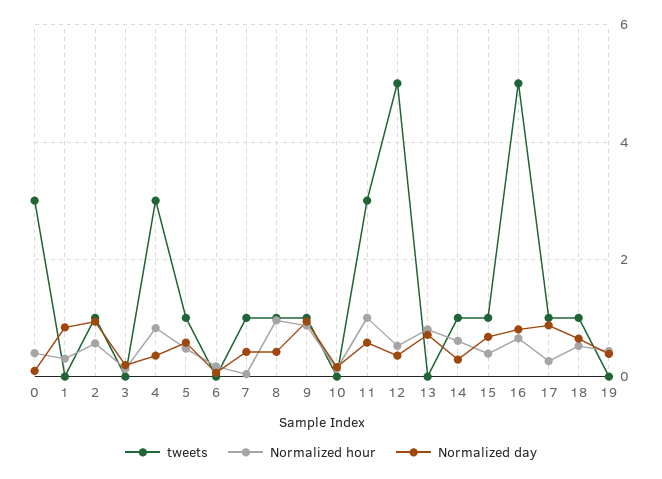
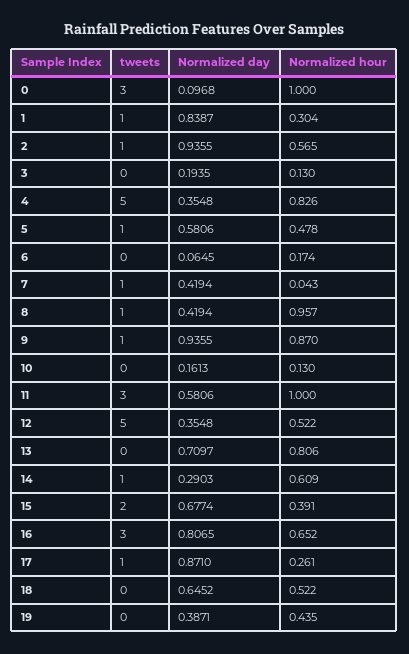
Normalized hour, 0: 0.4 -> 1
tweets, 1: 0 -> 1
tweets, 4: 3 -> 5
tweets, 15: 1 -> 2
tweets, 16: 5 -> 3
tweets, 18: 1 -> 0

